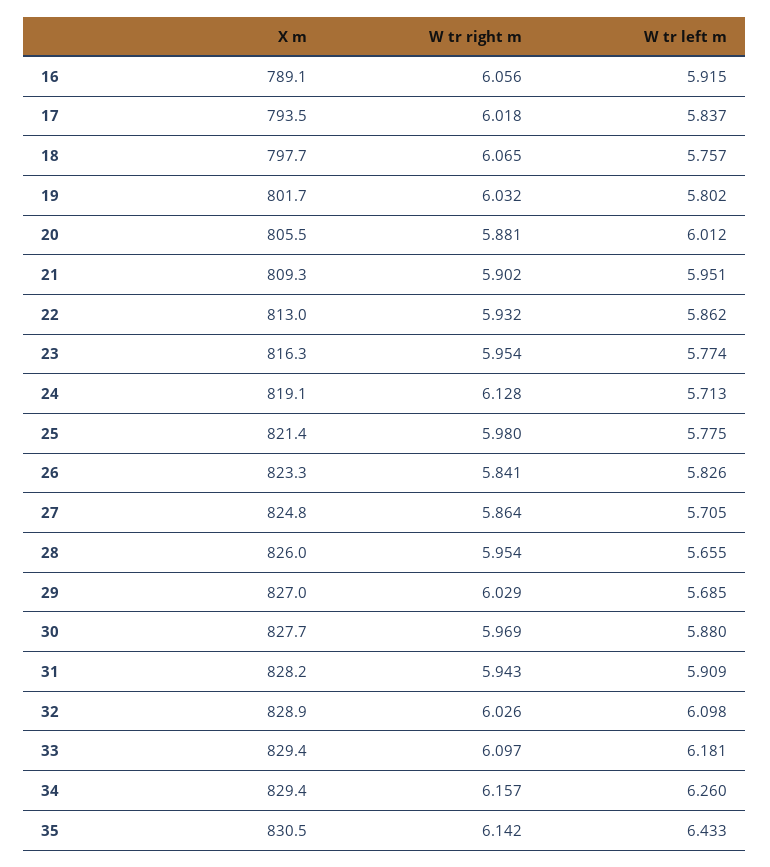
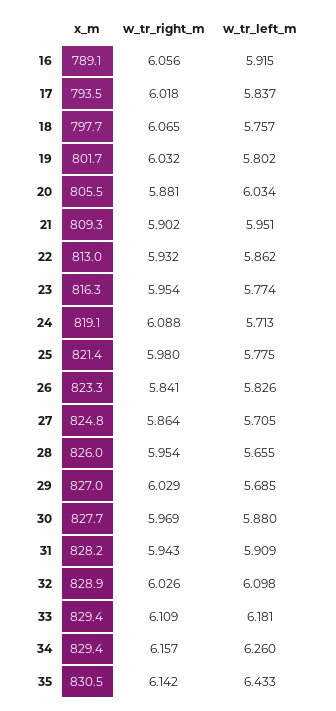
W tr left m, 20: 6.012 -> 6.034
W tr right m, 24: 6.128 -> 6.088
W tr right m, 33: 6.097 -> 6.109

